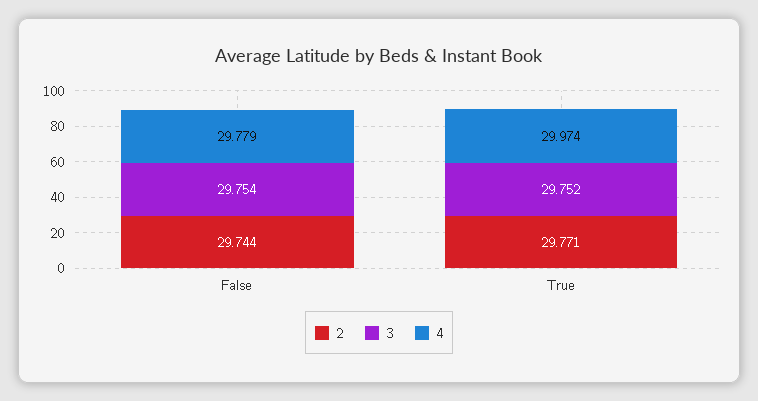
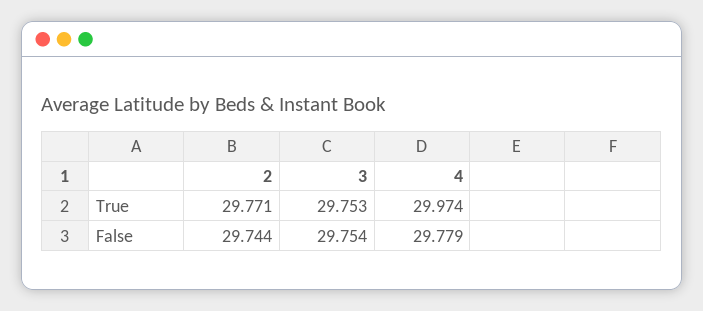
3, True: 29.752 -> 29.753

